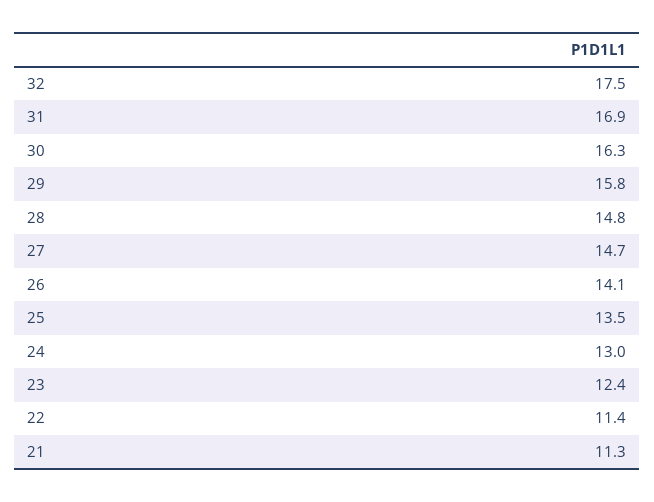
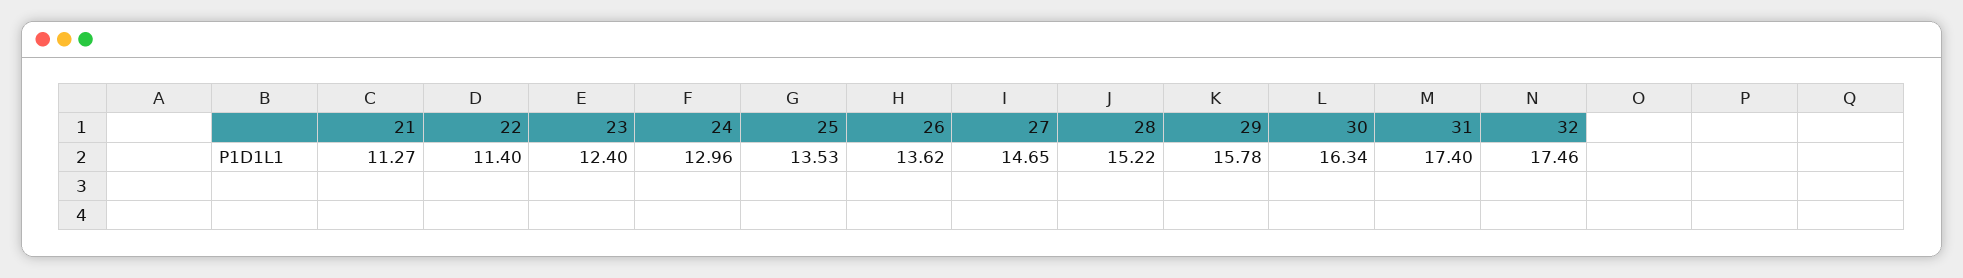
31: 16.9 -> 17.4
28: 14.8 -> 15.22
26: 14.1 -> 13.62

